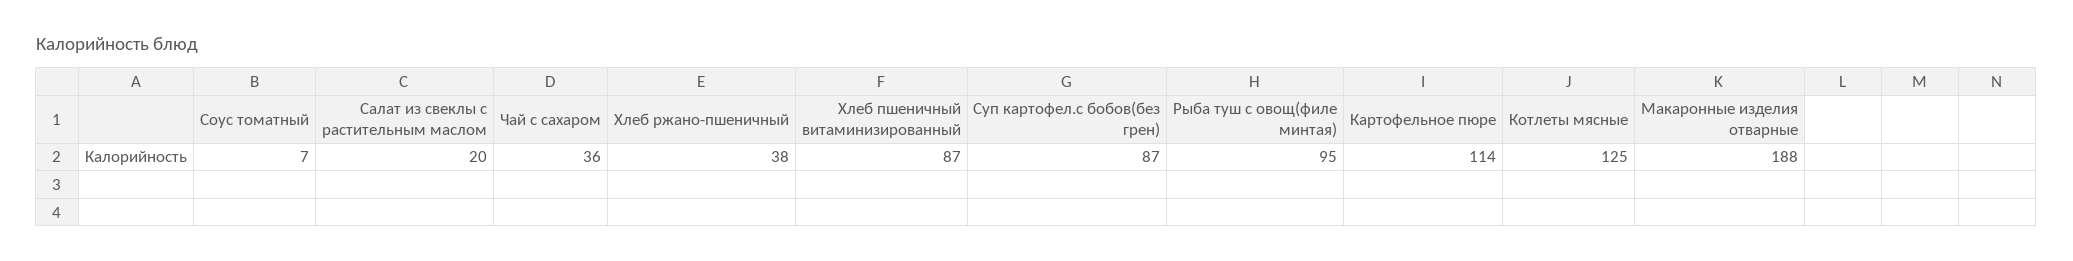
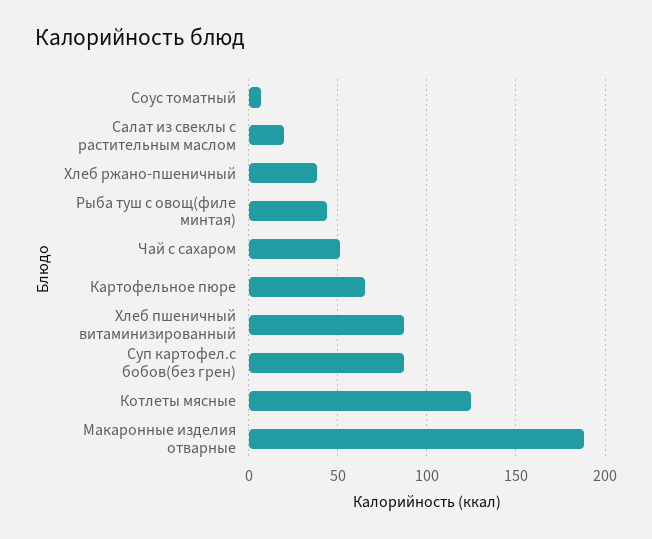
Чай с сахаром: 36 -> 50
Рыба туш с овощ(филе минтая): 95 -> 45
Картофельное пюре: 114 -> 65

